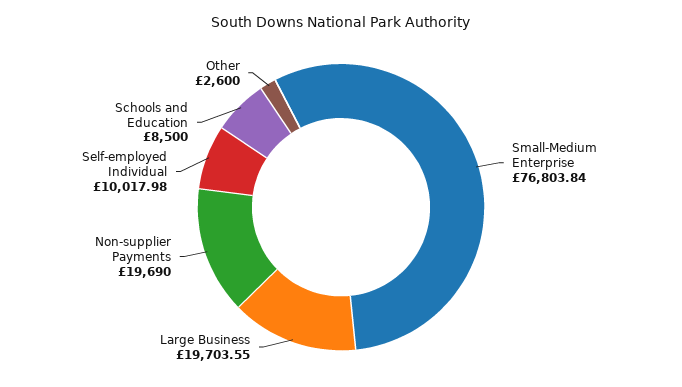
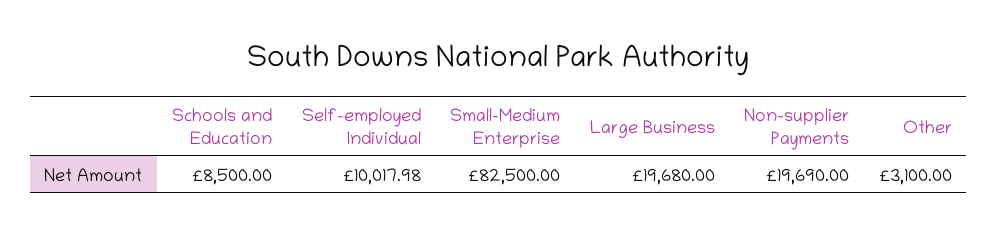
Small-Medium Enterprise: 76803.84 -> 82500
Large Business: 19703.55 -> 19680
Other: 2600 -> 3100

